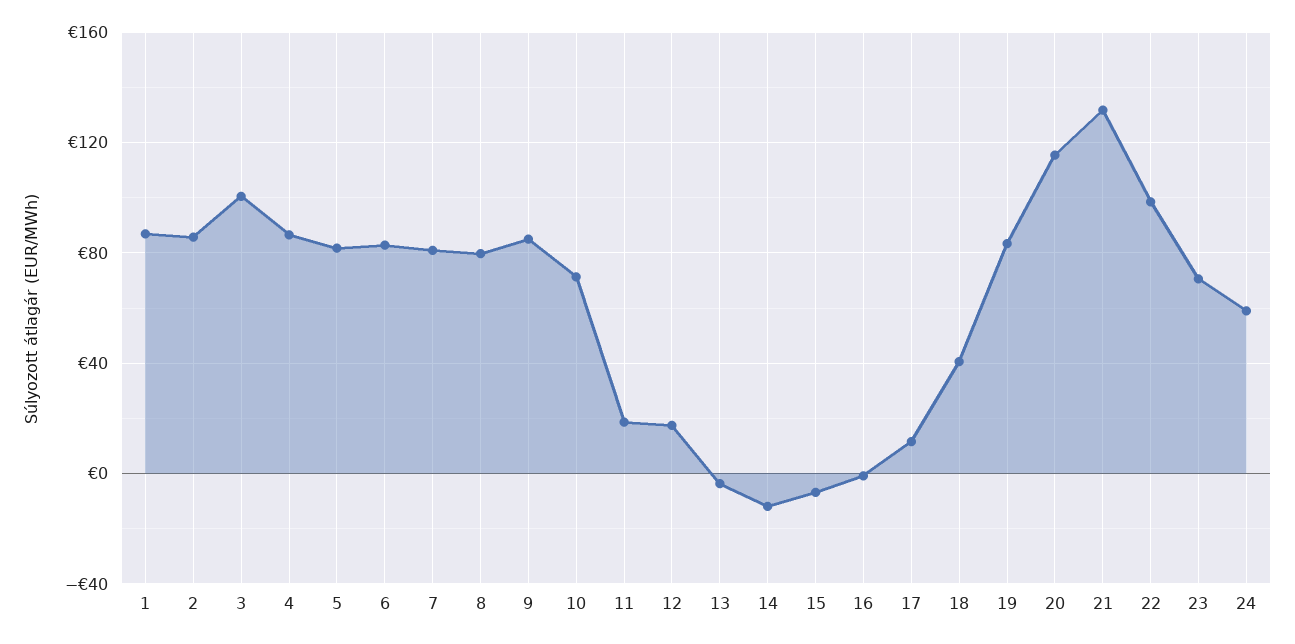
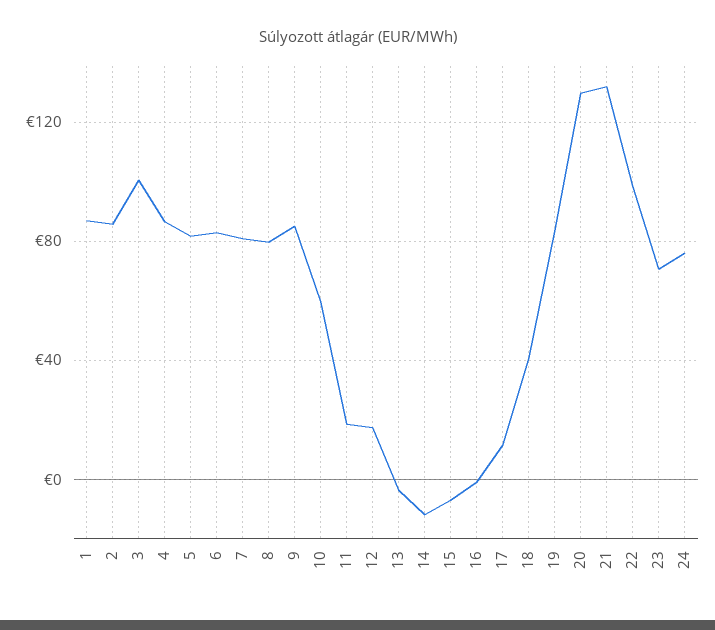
10: 70 -> 60
20: 115 -> 130
24: 60 -> 75

